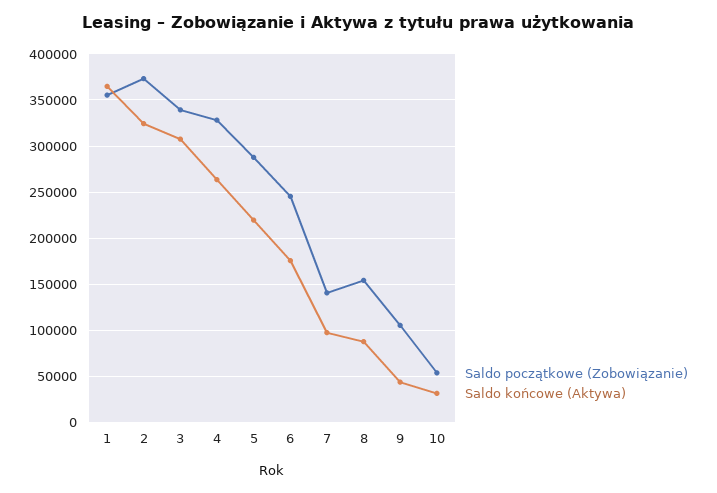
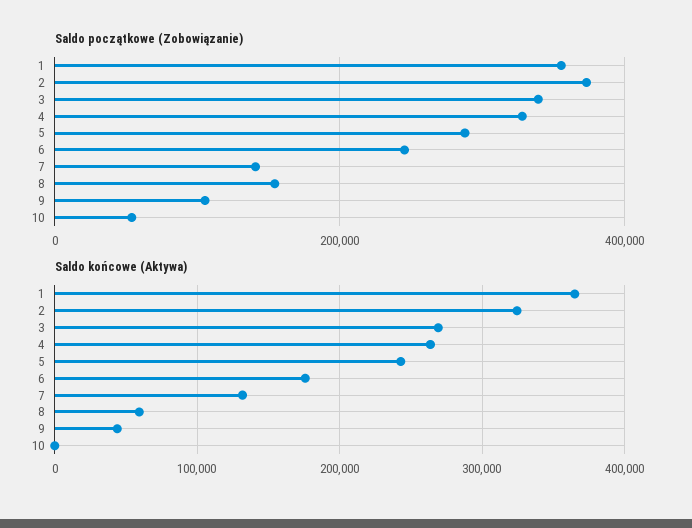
Saldo końcowe (Aktywa), 3: 310000 -> 270000
Saldo końcowe (Aktywa), 5: 220000 -> 240000
Saldo końcowe (Aktywa), 7: 100000 -> 130000
Saldo końcowe (Aktywa), 8: 90000 -> 60000
Saldo końcowe (Aktywa), 10: 30000 -> 0

